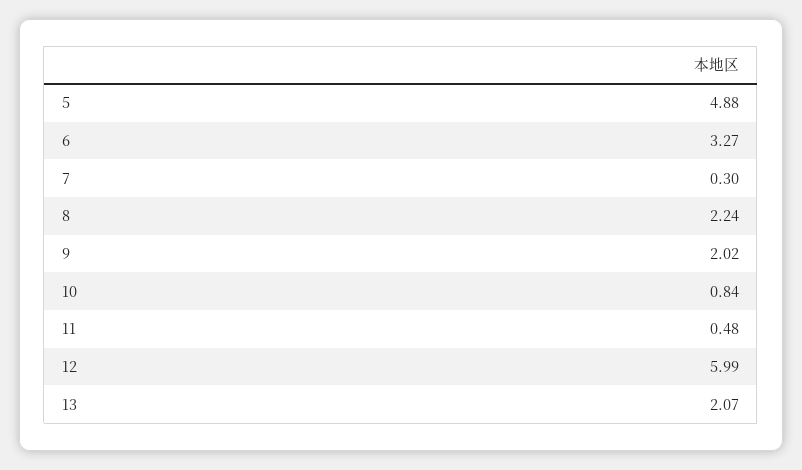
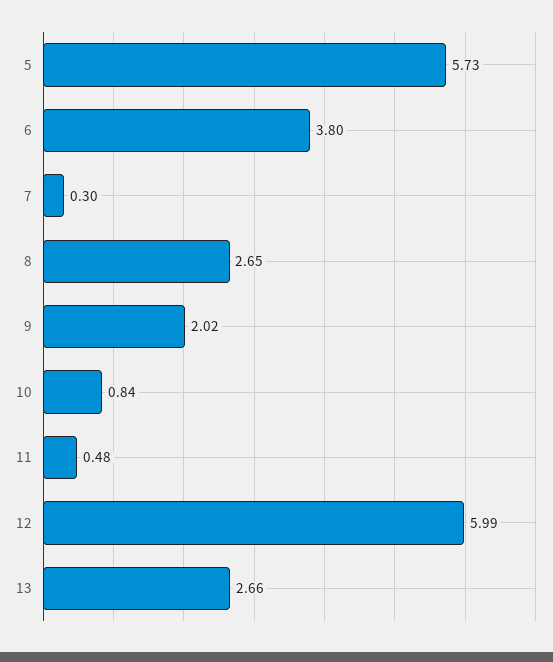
5: 4.88 -> 5.73
6: 3.27 -> 3.8
8: 2.24 -> 2.65
13: 2.07 -> 2.66

